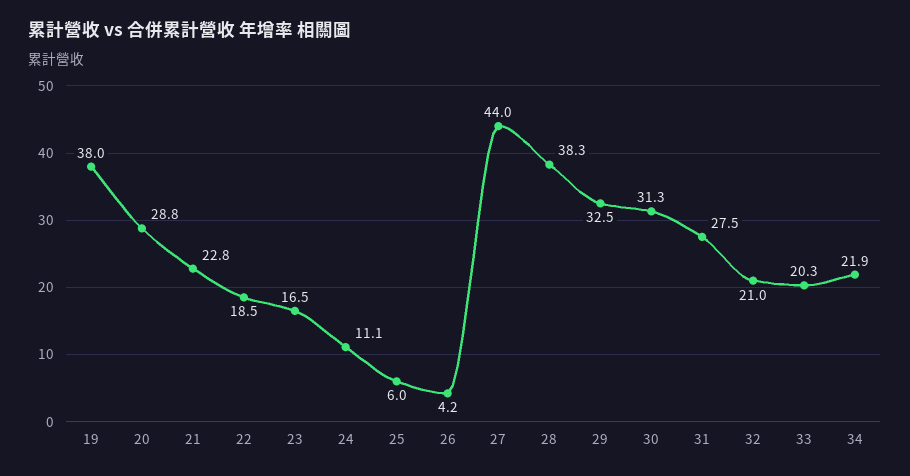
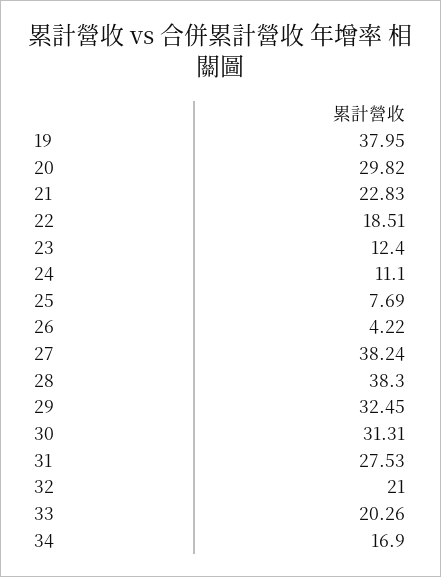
20: 28.8 -> 29.82
23: 16.5 -> 12.4
25: 6 -> 7.69
27: 44 -> 38.24
34: 21.9 -> 16.9

